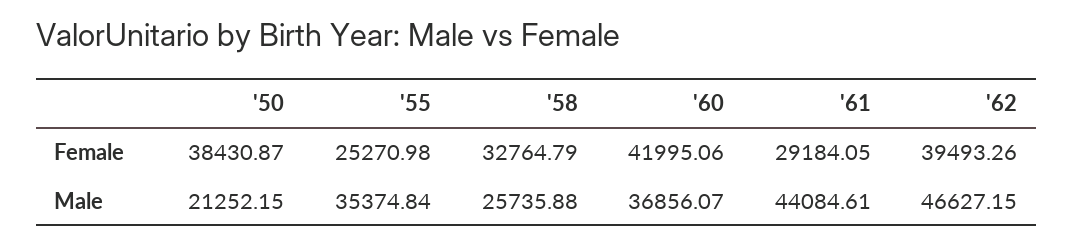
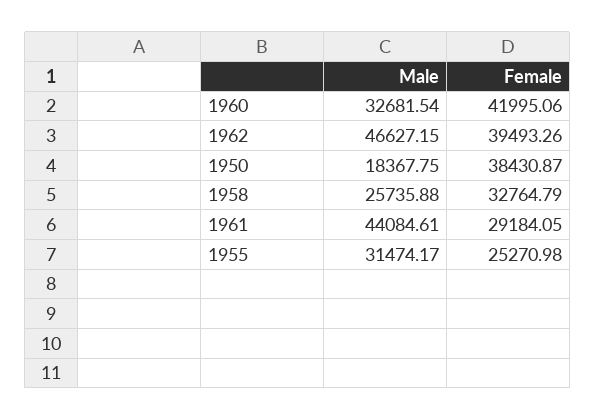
'50, Male: 21252.15 -> 18367.75
'55, Male: 35374.84 -> 31474.17
'60, Male: 36856.07 -> 32681.54

